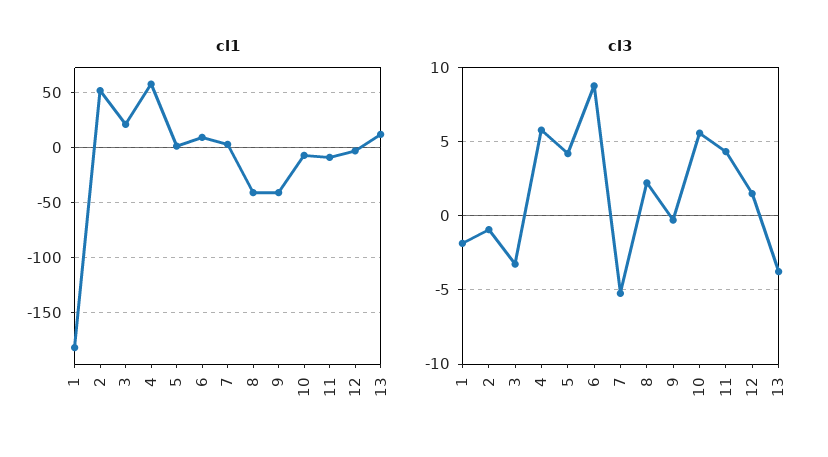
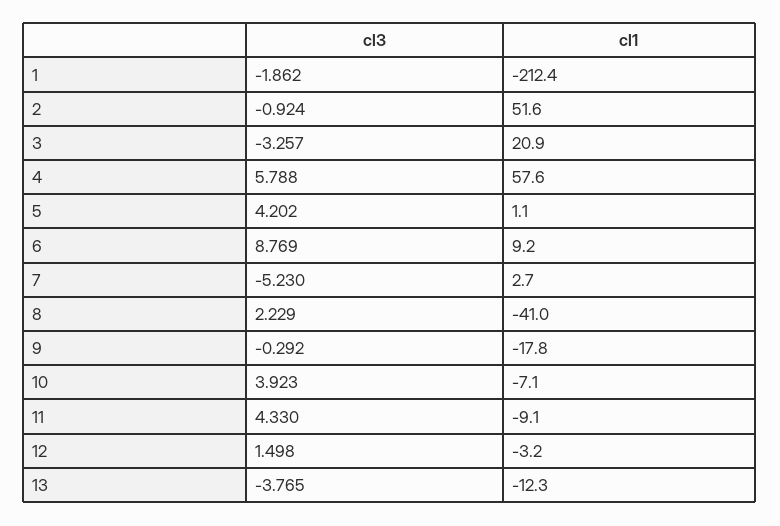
cl1, 1: -180 -> -212.4
cl1, 9: -40 -> -17.8
cl1, 13: 10 -> -12.3
cl3, 10: 5.5 -> 3.923

